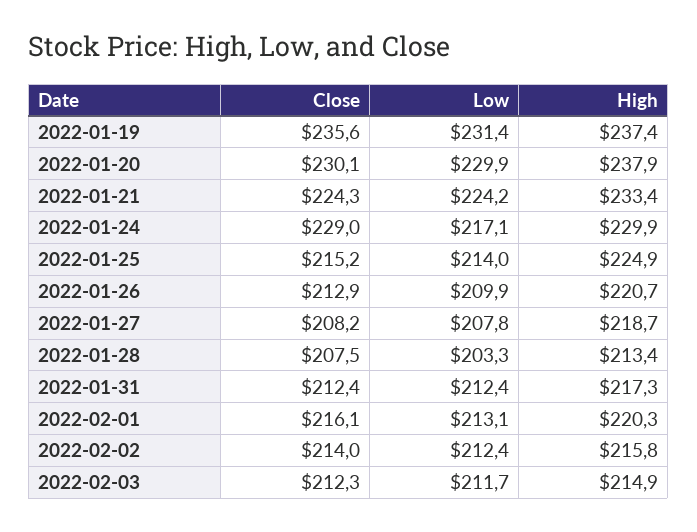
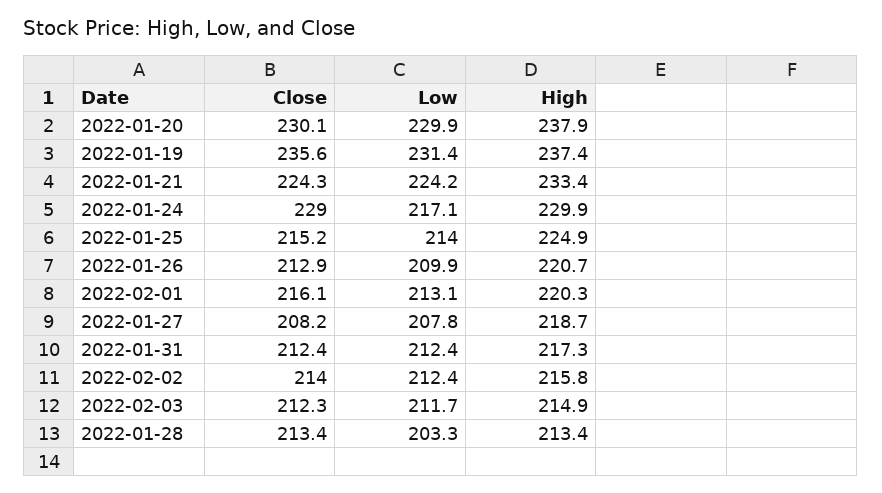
Close, 2022-01-28: 207.5 -> 213.4

